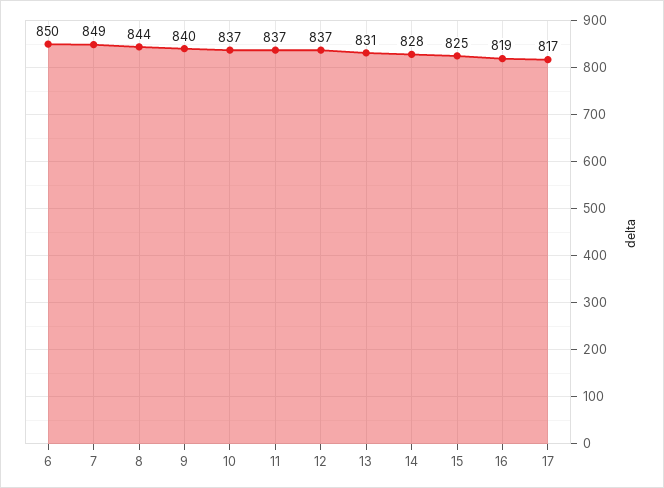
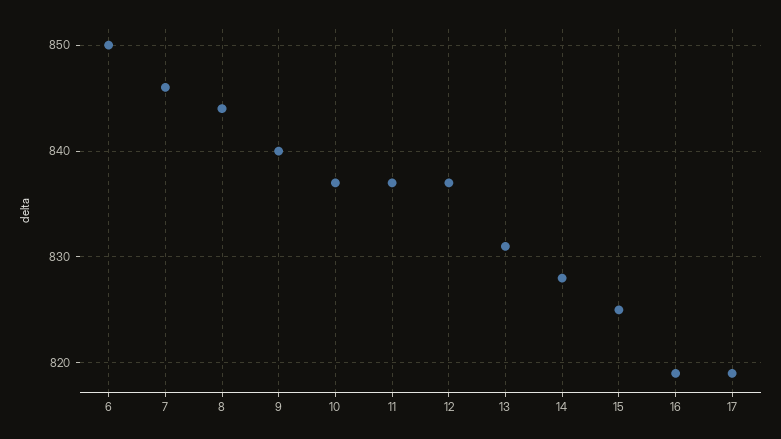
7: 849 -> 846
17: 817 -> 819

